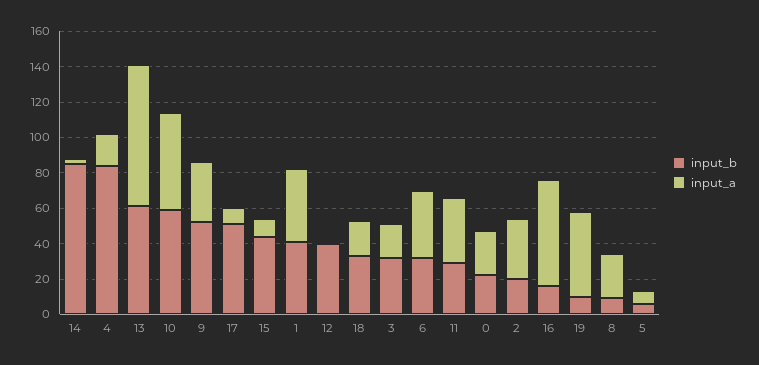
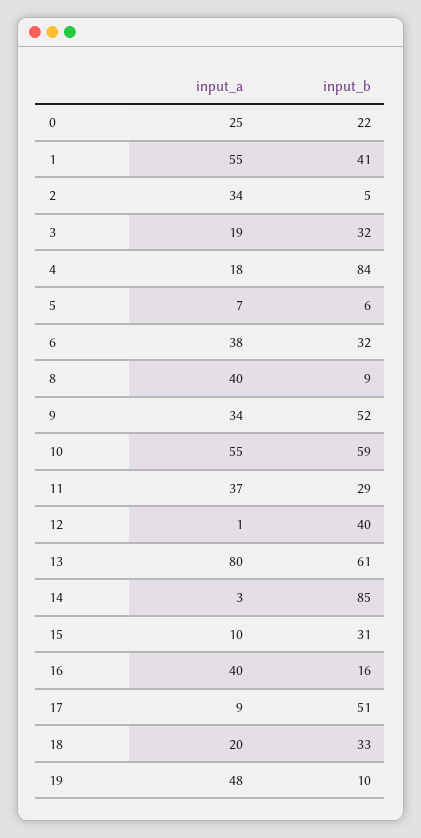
input_b, 15: 45 -> 31
input_a, 1: 40 -> 55
input_b, 2: 20 -> 5
input_a, 16: 60 -> 40
input_a, 8: 25 -> 40

